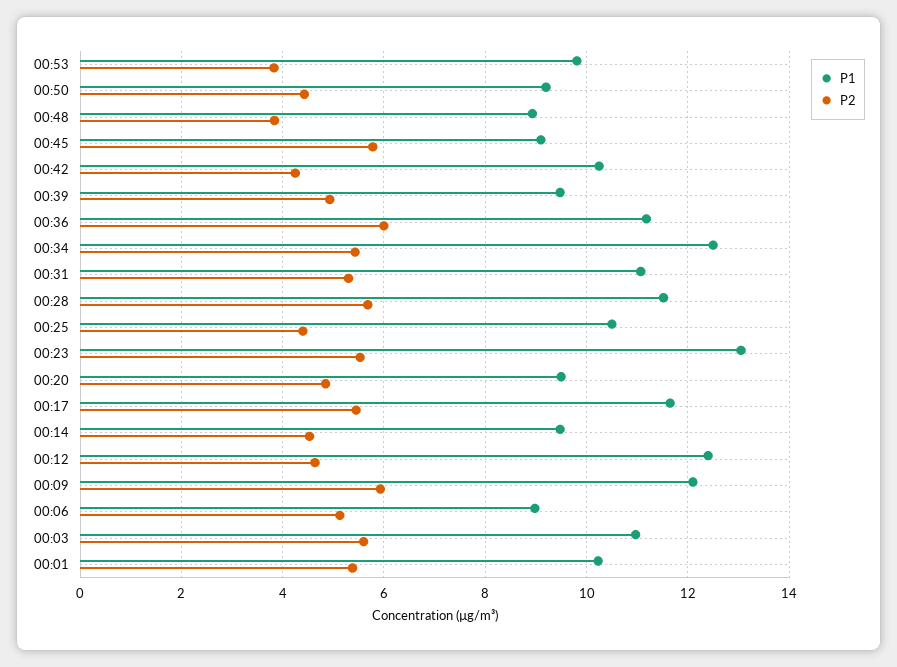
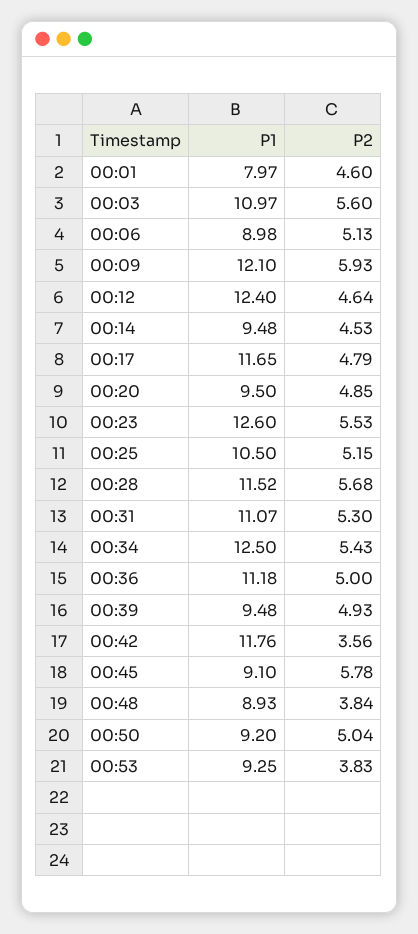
P1, 00:53: 9.8 -> 9.25
P2, 00:50: 4.4 -> 5.04
P1, 00:42: 10.2 -> 11.76
P2, 00:42: 4.2 -> 3.56
P2, 00:36: 6 -> 5
P2, 00:25: 4.4 -> 5.15
P1, 00:23: 13 -> 12.6
P2, 00:17: 5.4 -> 4.79
P1, 00:01: 10.2 -> 7.97
P2, 00:01: 5.4 -> 4.6

